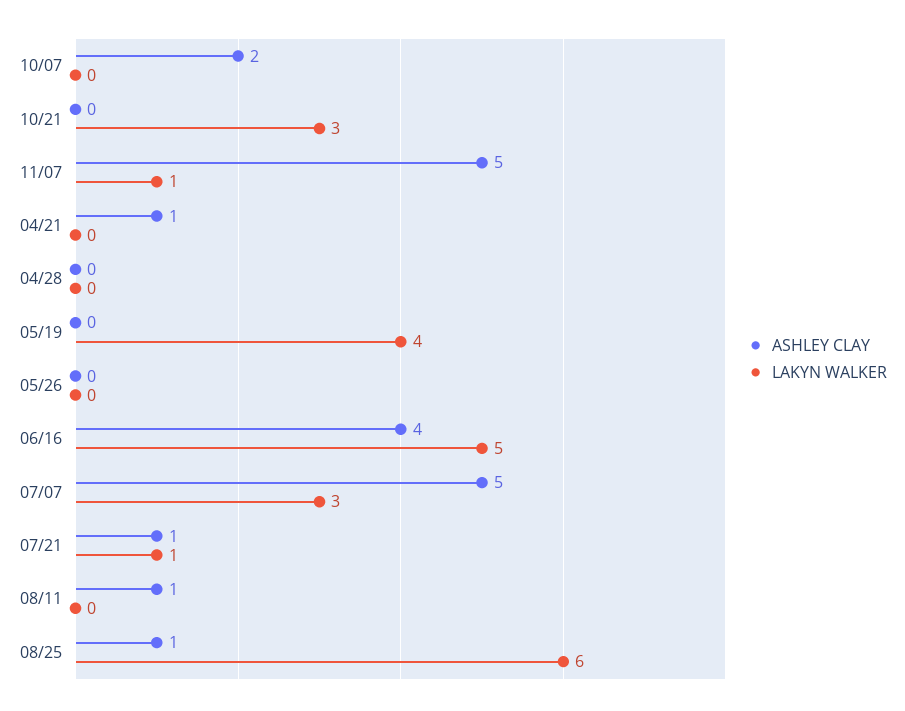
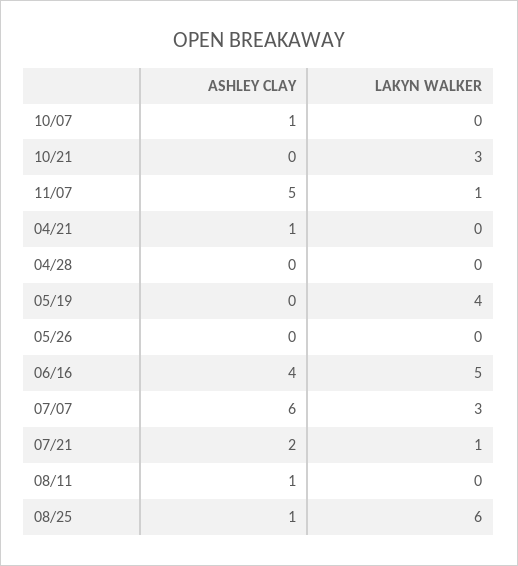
ASHLEY CLAY, 10/07: 2 -> 1
ASHLEY CLAY, 07/07: 5 -> 6
ASHLEY CLAY, 07/21: 1 -> 2

